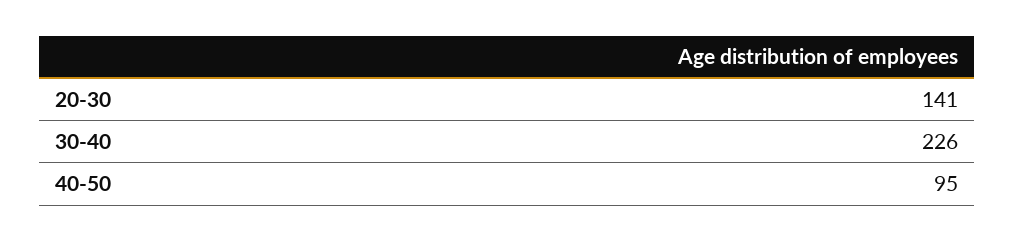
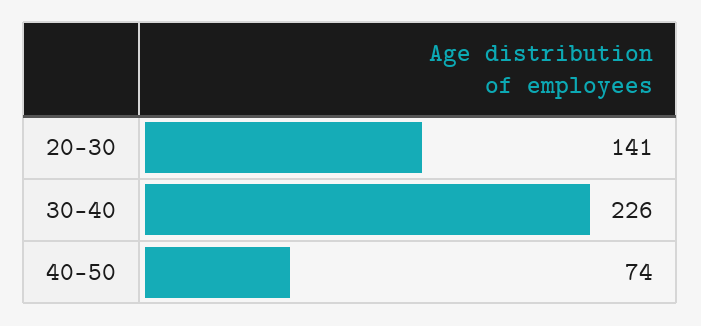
40-50: 95 -> 74

